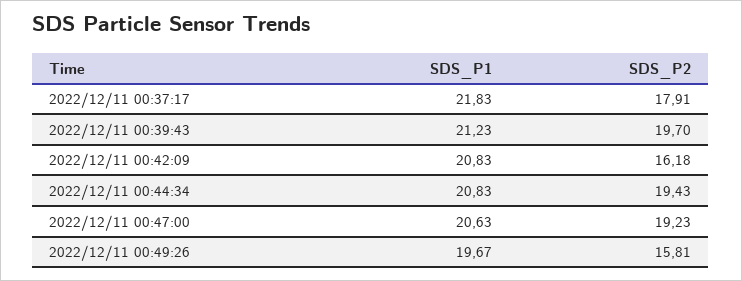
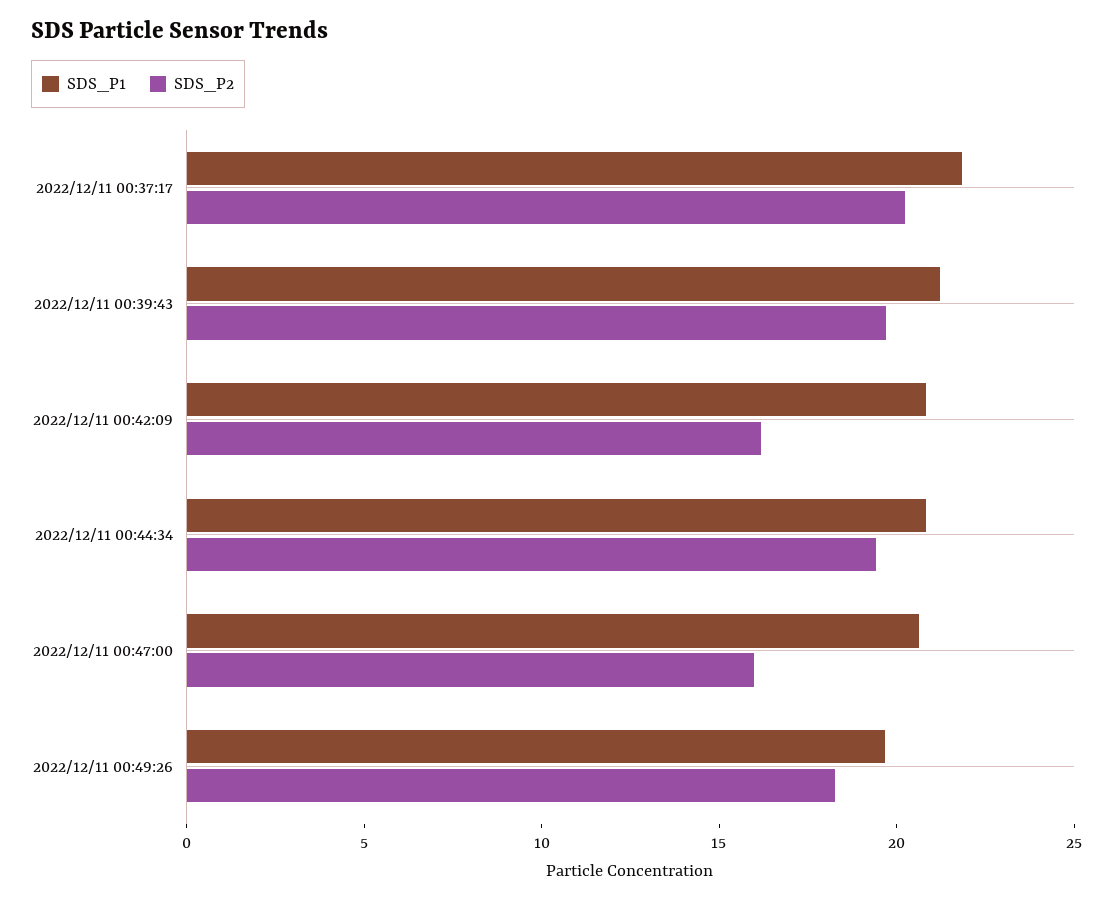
SDS_P2, 2022/12/11 00:37:17: 17.91 -> 20
SDS_P2, 2022/12/11 00:47:00: 19.23 -> 16
SDS_P2, 2022/12/11 00:49:26: 15.81 -> 18

